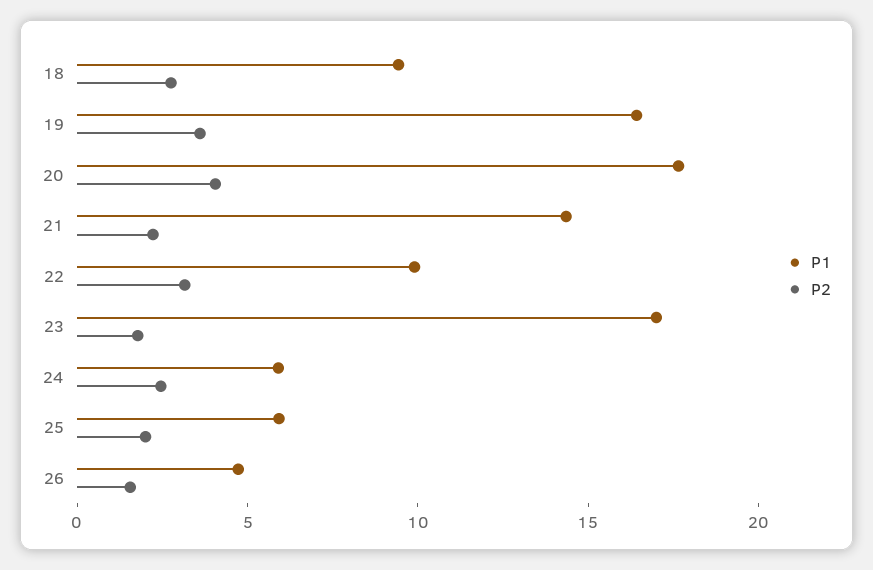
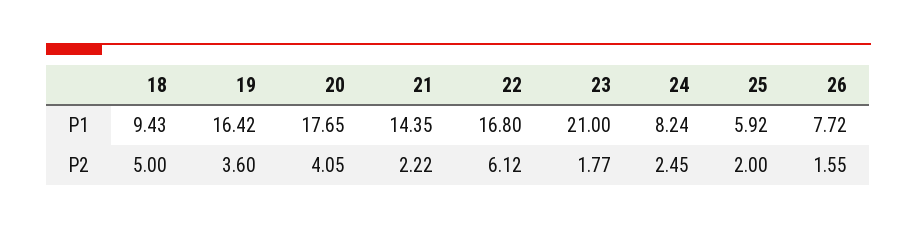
P2, 18: 3 -> 5
P1, 22: 10 -> 16.8
P2, 22: 3 -> 6.12
P1, 23: 17 -> 21
P1, 24: 6 -> 8.24
P1, 26: 5 -> 7.72

